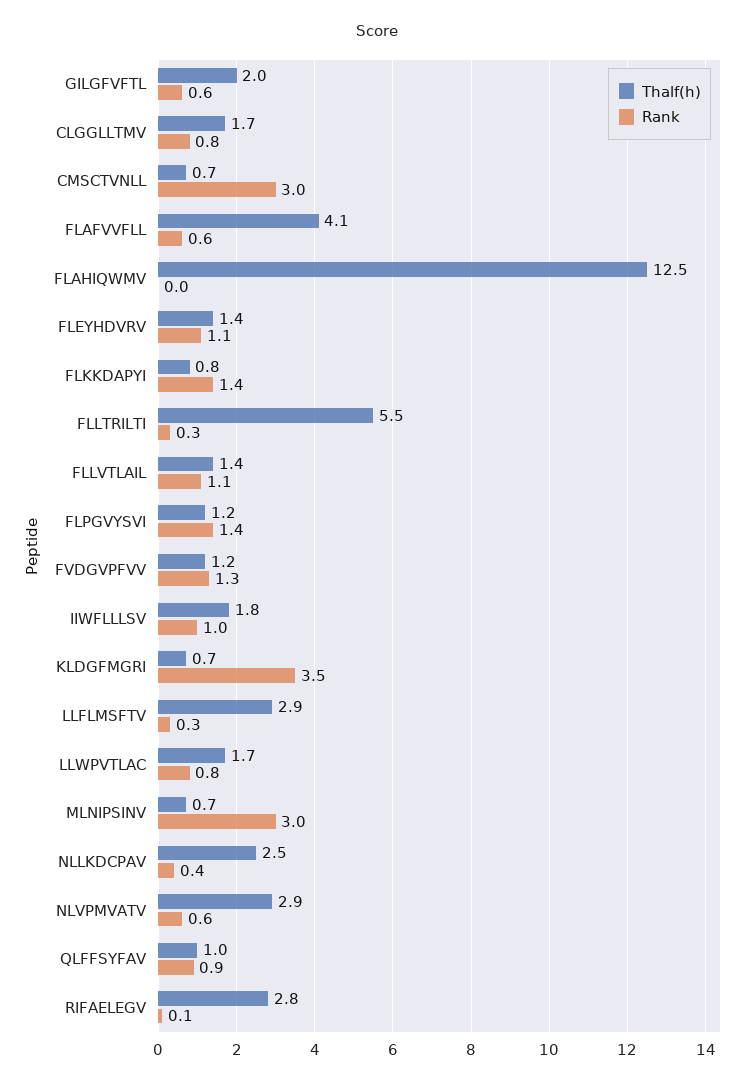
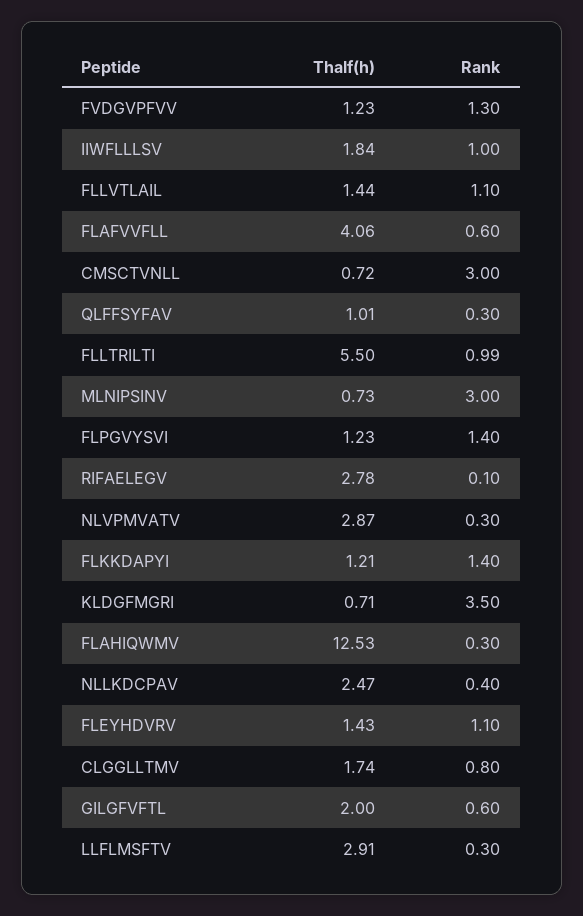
Rank, FLAHIQWMV: 0 -> 0.3
Thalf(h), FLKKDAPYI: 0.8 -> 1.21
Rank, FLLTRILTI: 0.3 -> 0.99
Thalf(h), LLWPVTLAC: 1.7 -> none
Rank, LLWPVTLAC: 0.8 -> none
Rank, NLVPMVATV: 0.6 -> 0.3
Rank, QLFFSYFAV: 0.9 -> 0.3

